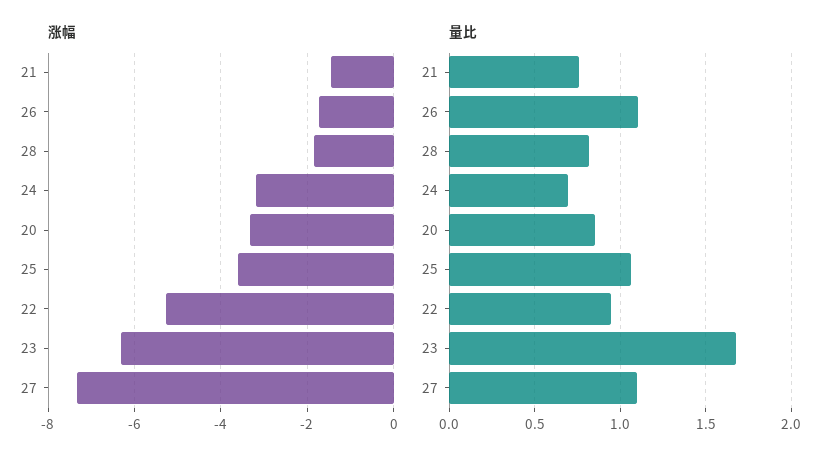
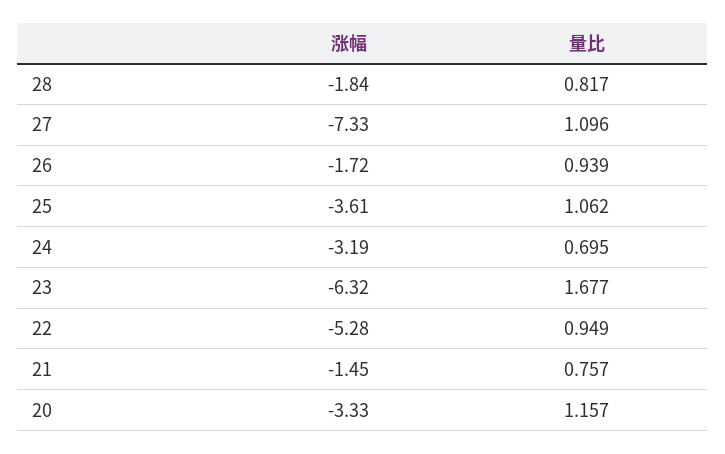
量比, 26: 1.1 -> 0.939
量比, 20: 0.85 -> 1.157

